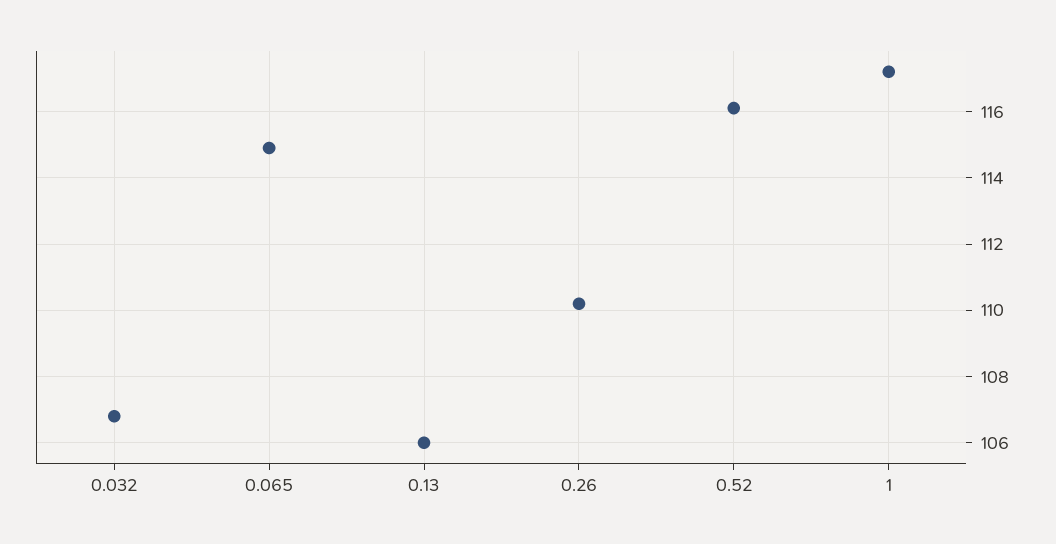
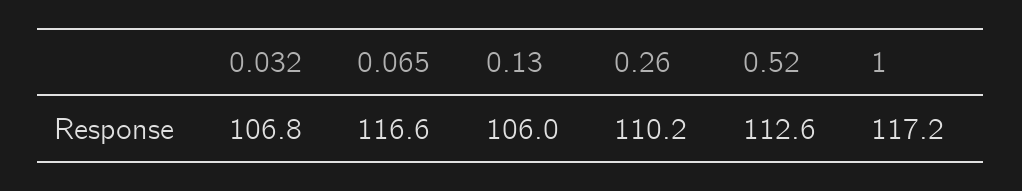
0.065: 115 -> 116.6
0.52: 116 -> 112.6

